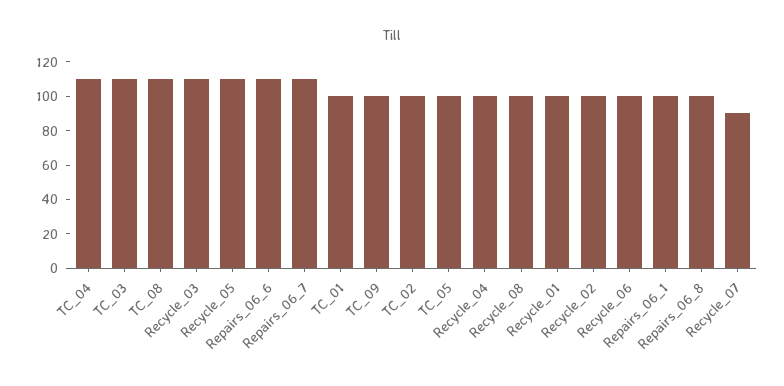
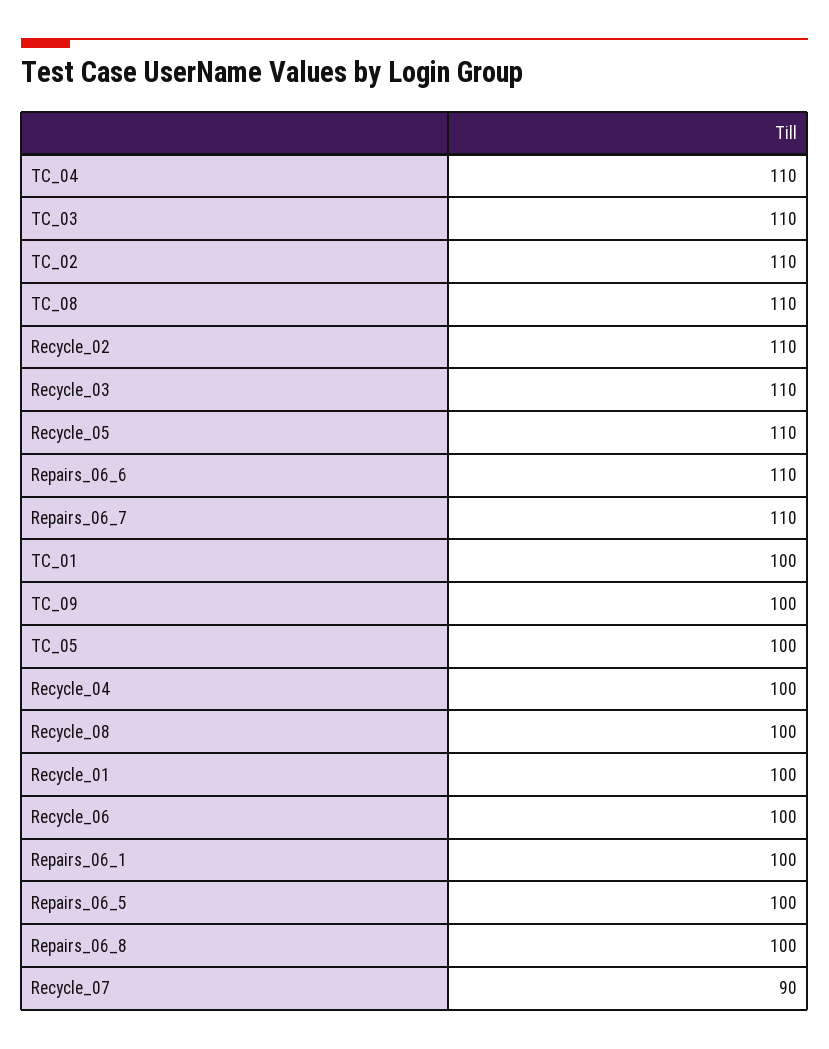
TC_02: 100 -> 110
Recycle_02: 100 -> 110
Repairs_06_5: none -> 100

